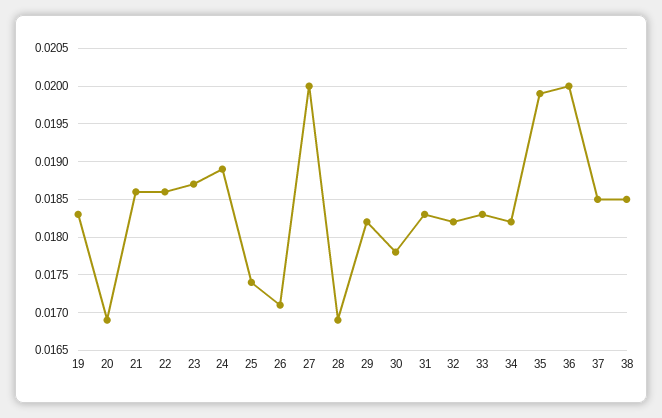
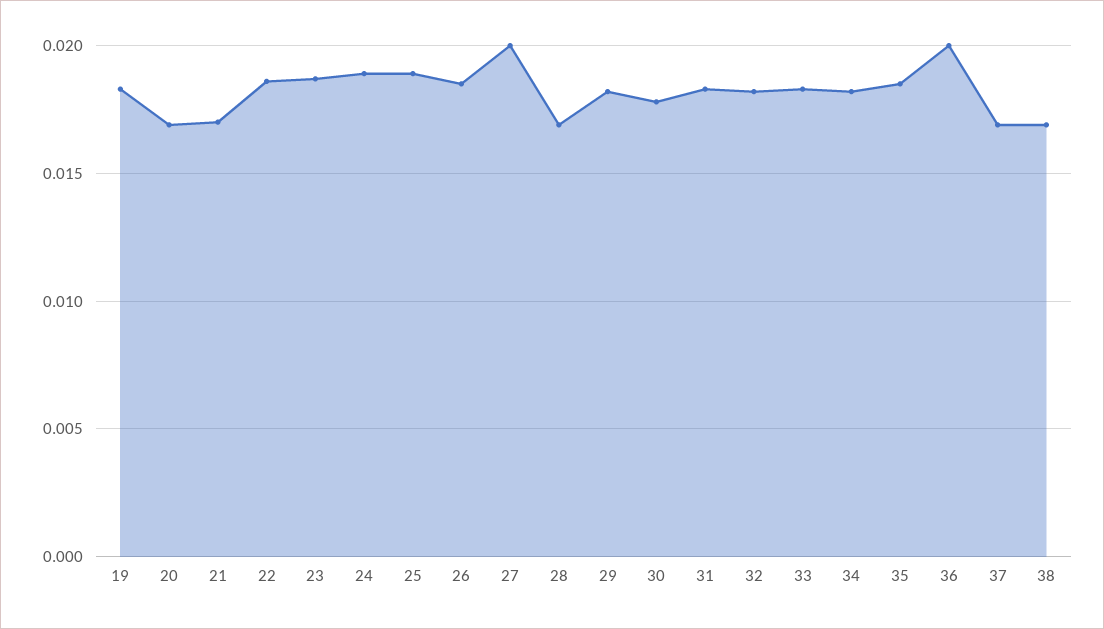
21: 0.0186 -> 0.017
25: 0.0174 -> 0.019
26: 0.0171 -> 0.0185
35: 0.0199 -> 0.0185
37: 0.0185 -> 0.017
38: 0.0185 -> 0.017

